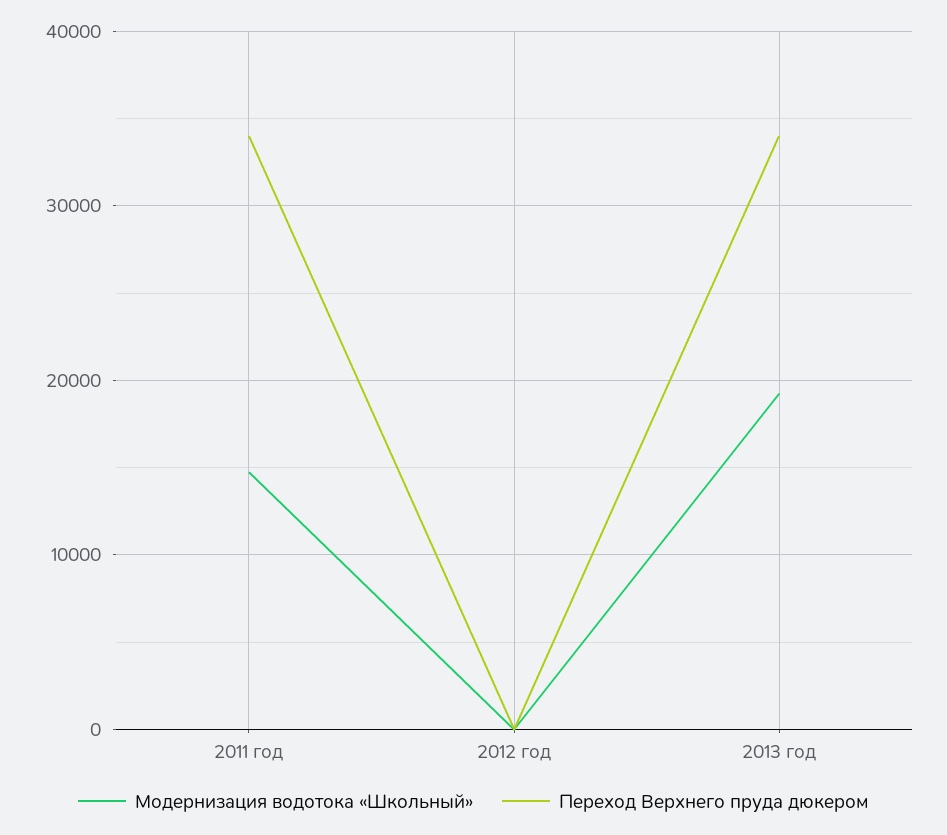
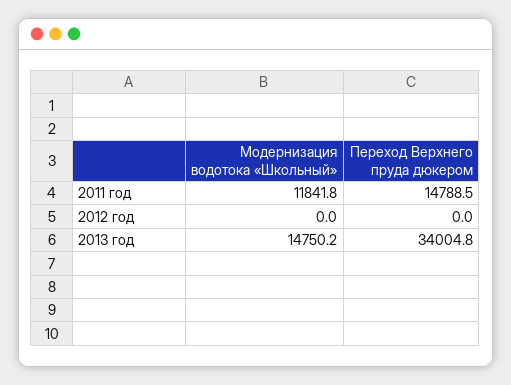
Модернизация водотока «Школьный», 2011 год: 15000 -> 11841.8
Переход Верхнего пруда дюкером, 2011 год: 34000 -> 14788.5
Модернизация водотока «Школьный», 2013 год: 19000 -> 14750.2

